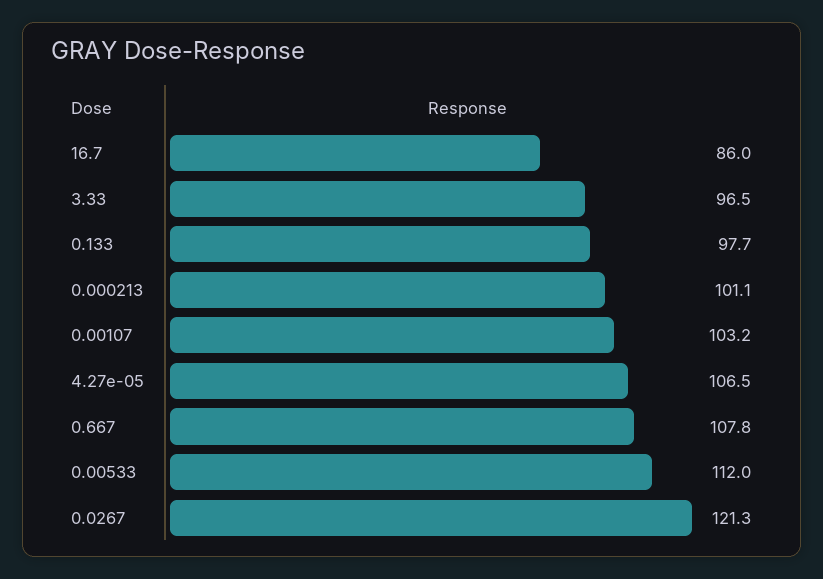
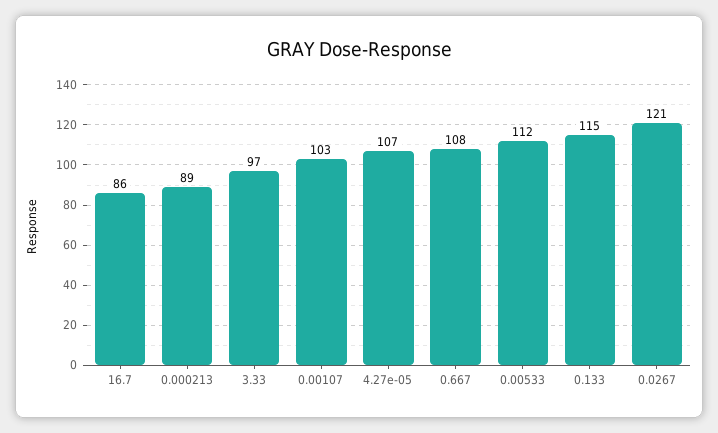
0.133: 97.7 -> 115
0.000213: 101.1 -> 89

